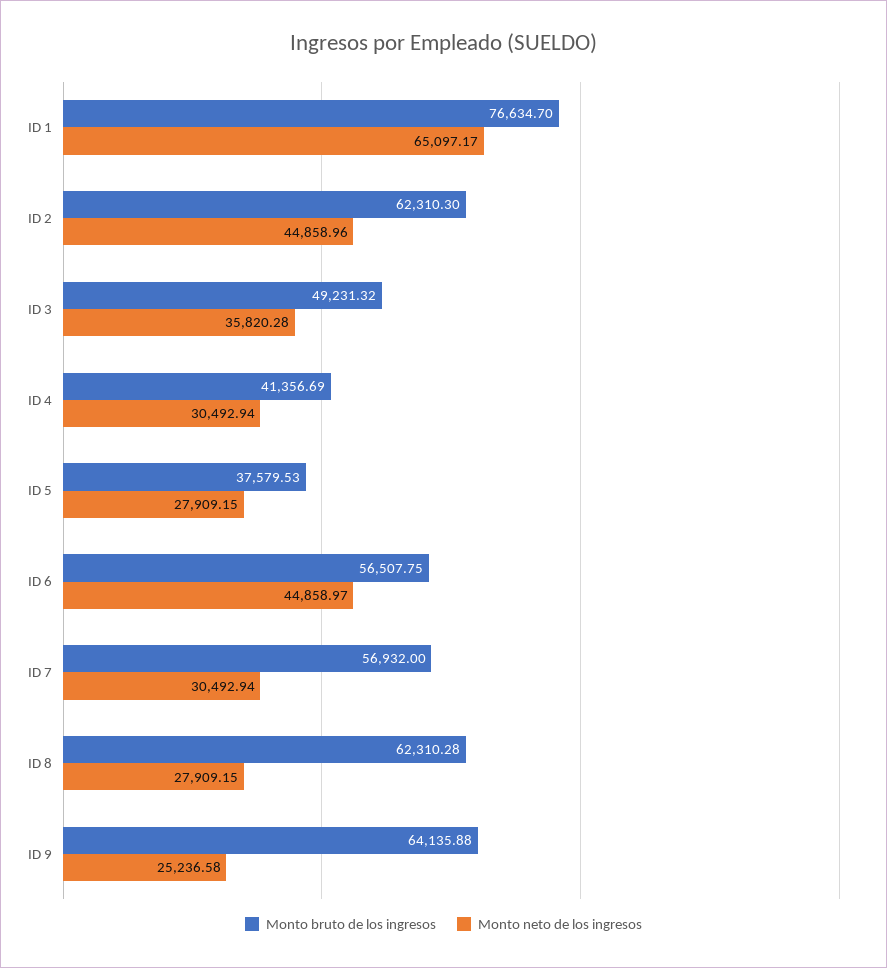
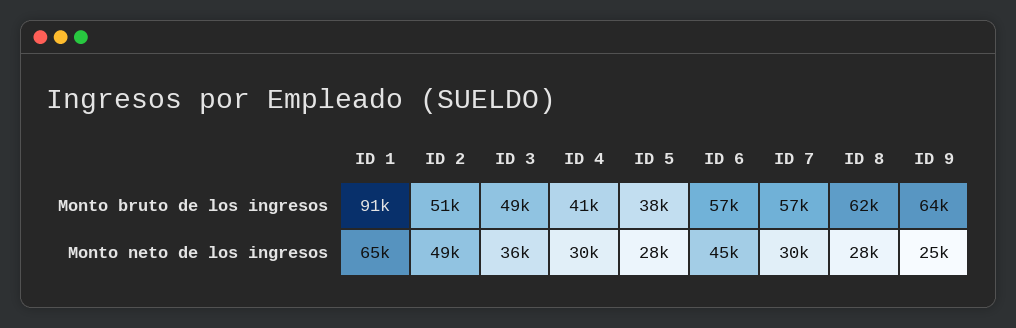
Monto bruto de los ingresos, ID 1: 76634.7 -> 91000
Monto bruto de los ingresos, ID 2: 62310.3 -> 51000
Monto neto de los ingresos, ID 2: 44858.96 -> 49000

